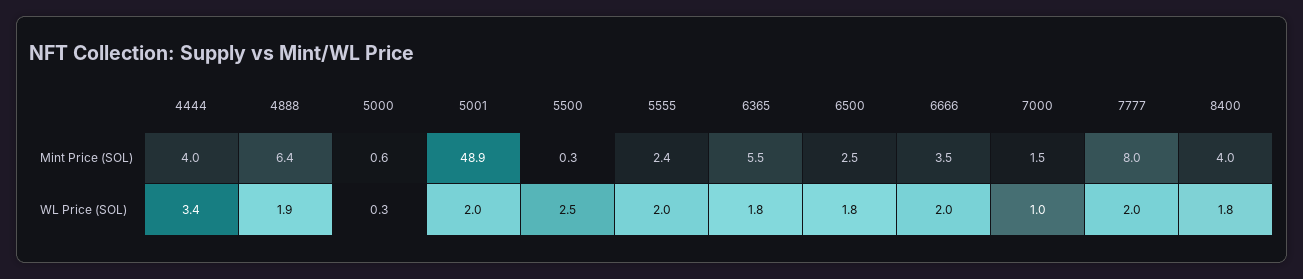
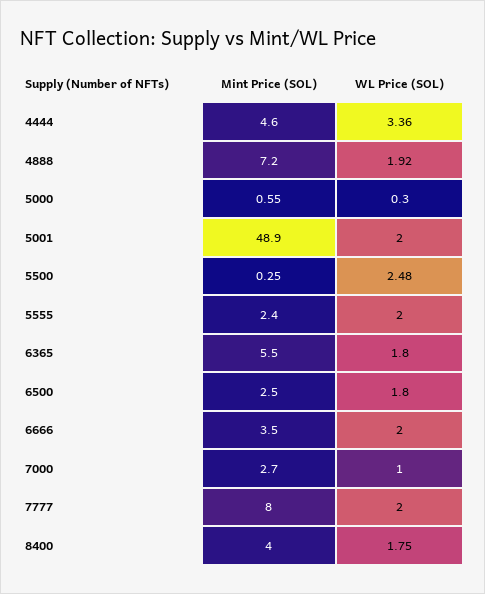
4444, Mint Price (SOL): 4 -> 4.6
4888, Mint Price (SOL): 6.4 -> 7.2
7000, Mint Price (SOL): 1.5 -> 2.7

